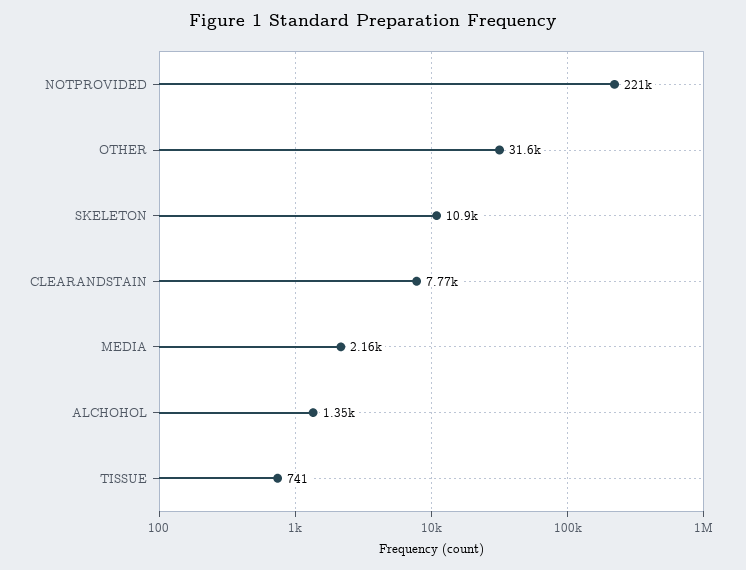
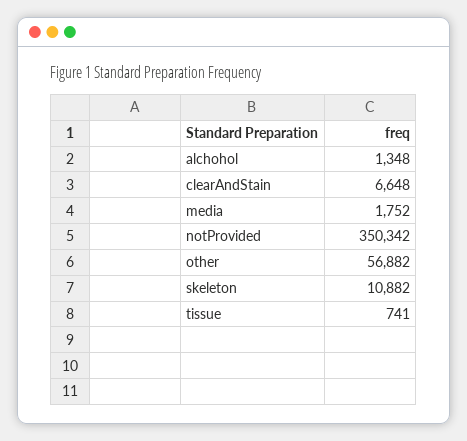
NOTPROVIDED: 221000 -> 350342
OTHER: 31600 -> 56882
CLEARANDSTAIN: 7770 -> 6648
MEDIA: 2160 -> 1752

